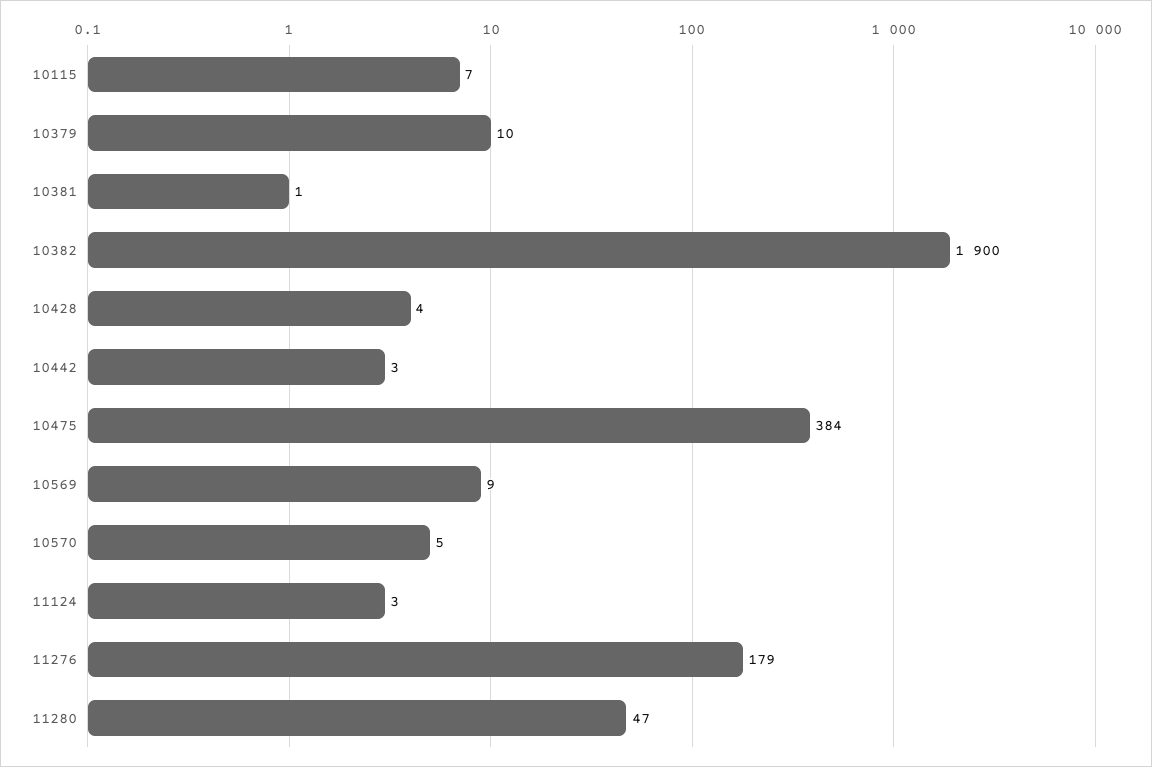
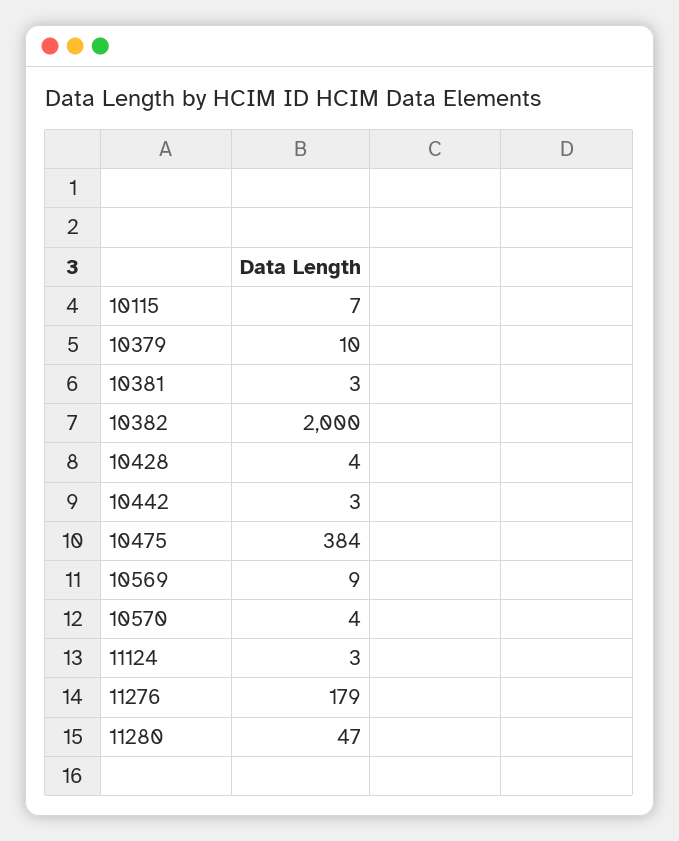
10381: 1 -> 3
10382: 1900 -> 2000
10570: 5 -> 4

